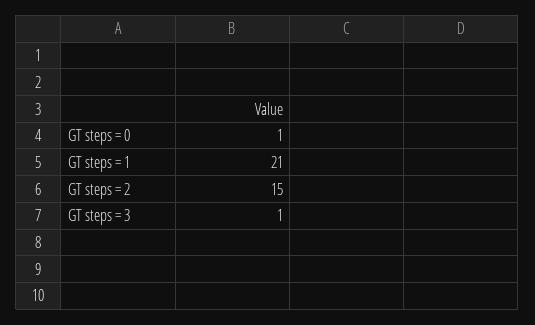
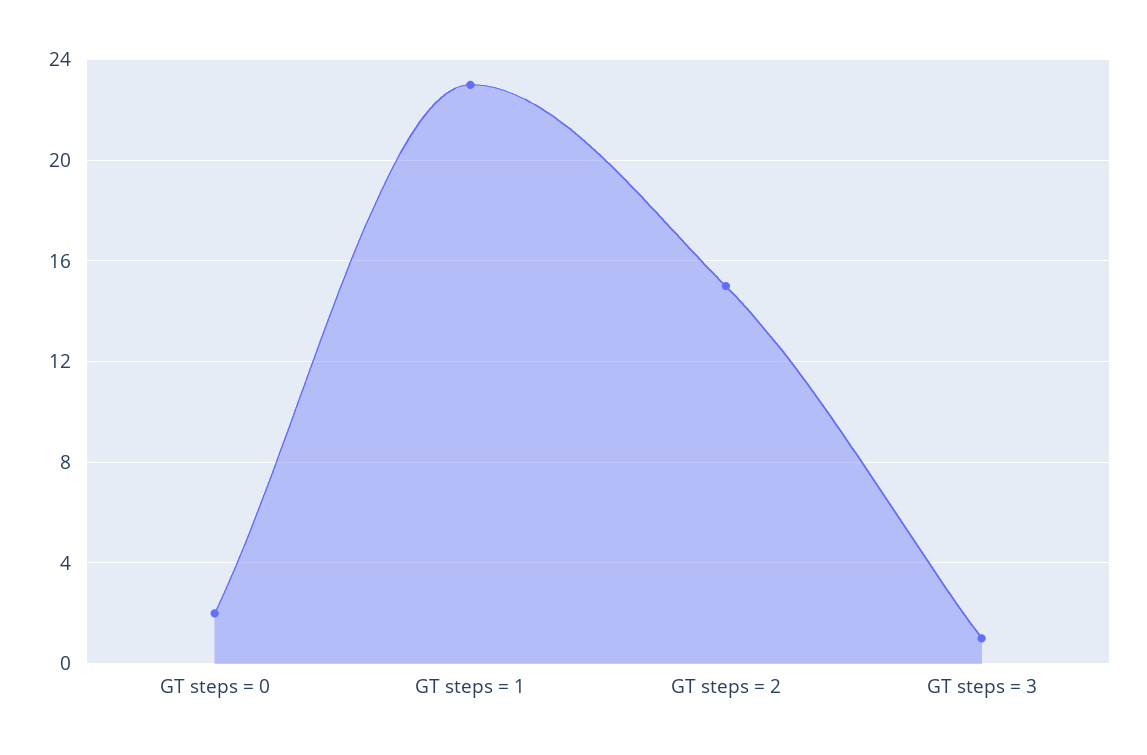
GT steps = 0: 1 -> 2
GT steps = 1: 21 -> 23

